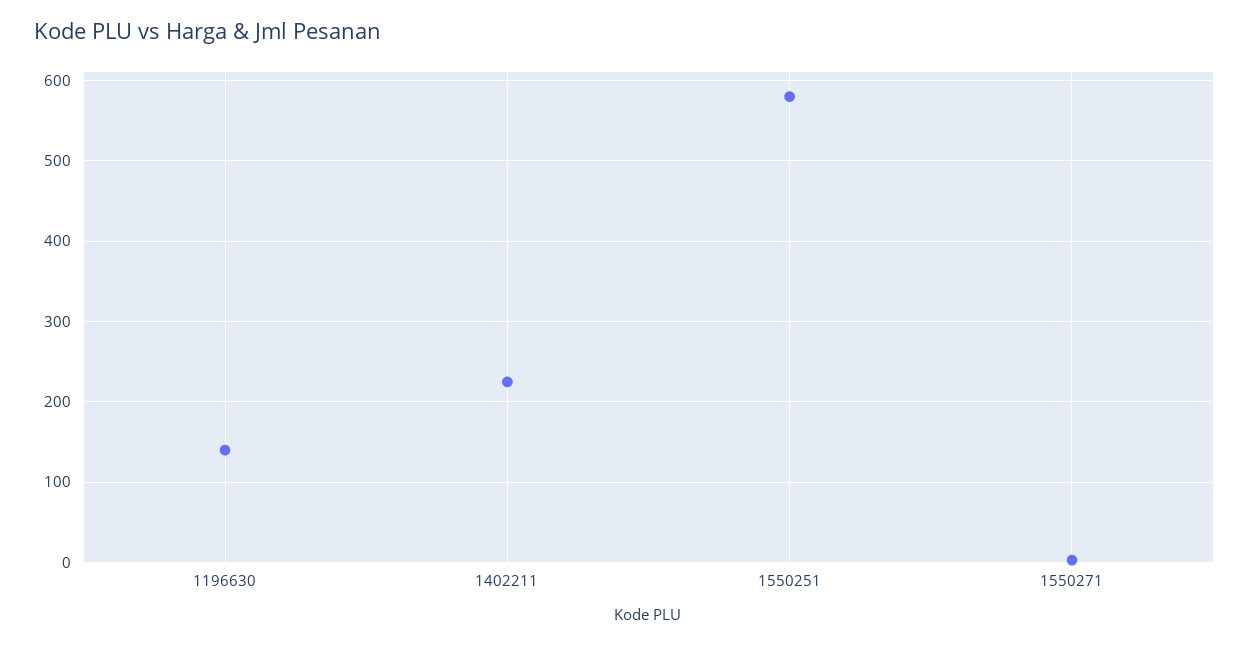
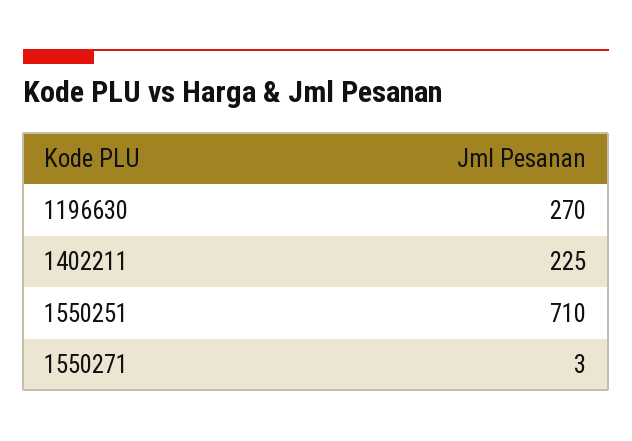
1196630: 140 -> 270
1550251: 580 -> 710

